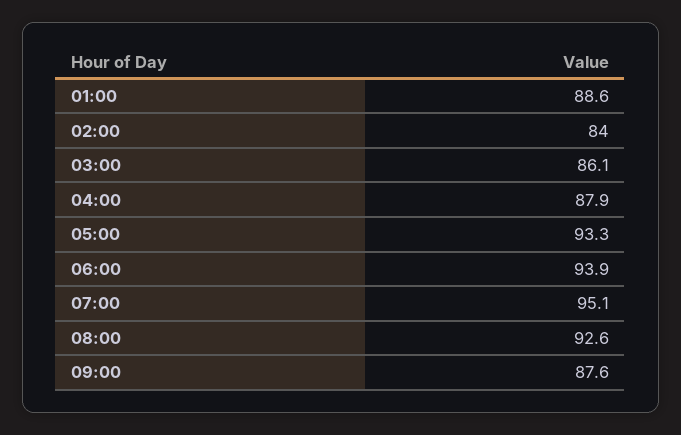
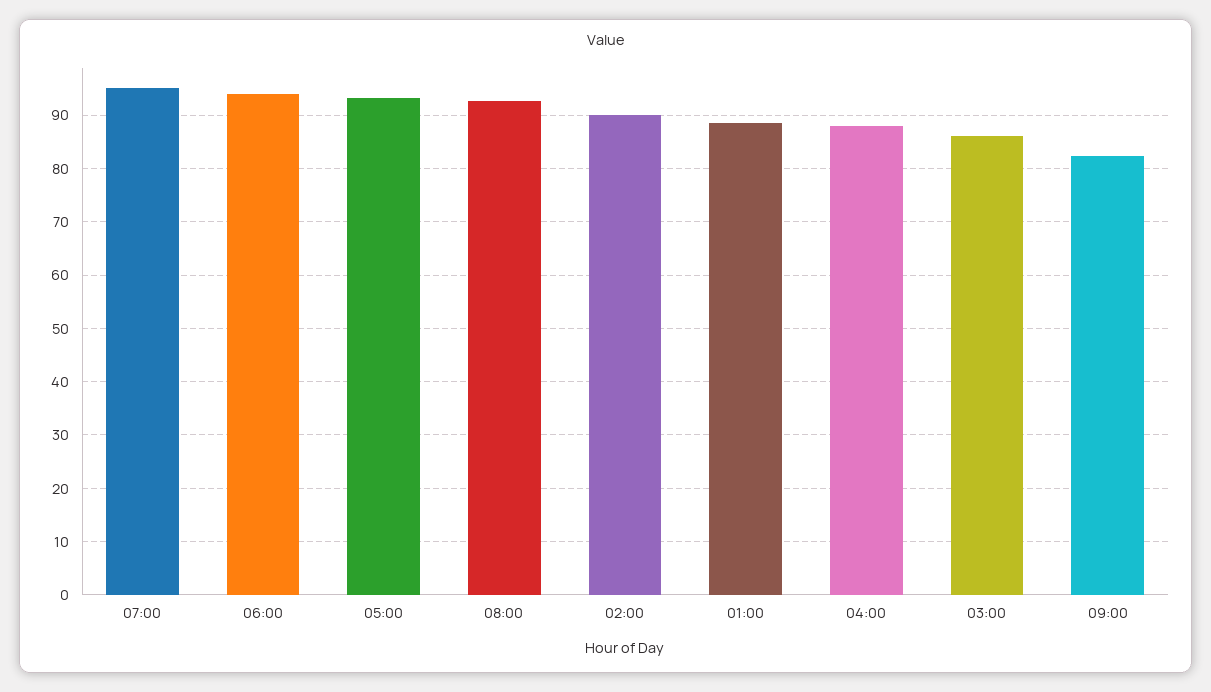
02:00: 84 -> 90
09:00: 87.6 -> 82

